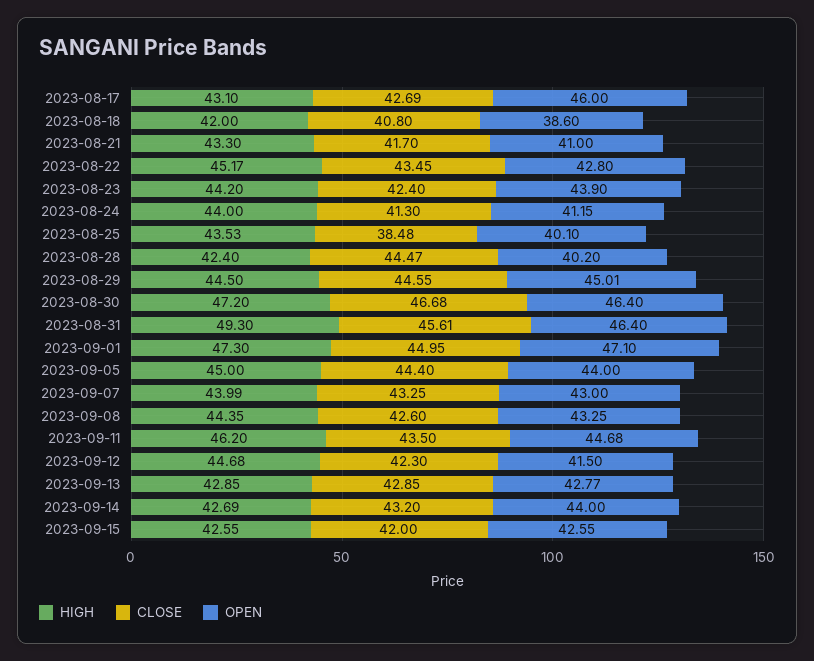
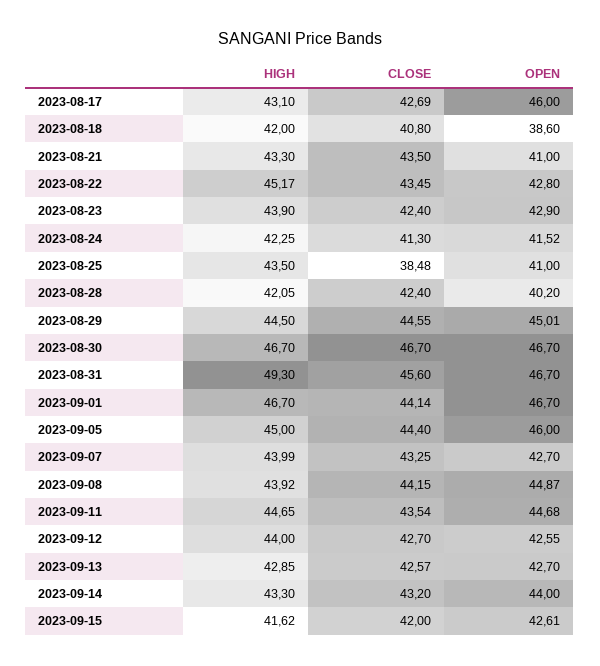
CLOSE, 2023-08-21: 41.7 -> 43.5
HIGH, 2023-08-23: 44.2 -> 43.9
OPEN, 2023-08-23: 43.9 -> 42.9
HIGH, 2023-08-24: 44 -> 42.25
OPEN, 2023-08-24: 41.15 -> 41.52
HIGH, 2023-08-25: 43.53 -> 43.5
OPEN, 2023-08-25: 40.1 -> 41
HIGH, 2023-08-28: 42.4 -> 42.05
CLOSE, 2023-08-28: 44.47 -> 42.4
HIGH, 2023-08-30: 47.2 -> 46.7
CLOSE, 2023-08-30: 46.68 -> 46.7
OPEN, 2023-08-30: 46.4 -> 46.7
CLOSE, 2023-08-31: 45.61 -> 45.6
OPEN, 2023-08-31: 46.4 -> 46.7
HIGH, 2023-09-01: 47.3 -> 46.7
CLOSE, 2023-09-01: 44.95 -> 44.14
OPEN, 2023-09-01: 47.1 -> 46.7
OPEN, 2023-09-05: 44 -> 46
OPEN, 2023-09-07: 43 -> 42.7
HIGH, 2023-09-08: 44.35 -> 43.92
CLOSE, 2023-09-08: 42.6 -> 44.15
OPEN, 2023-09-08: 43.25 -> 44.87
HIGH, 2023-09-11: 46.2 -> 44.65
CLOSE, 2023-09-11: 43.5 -> 43.54
HIGH, 2023-09-12: 44.68 -> 44
CLOSE, 2023-09-12: 42.3 -> 42.7
OPEN, 2023-09-12: 41.5 -> 42.55
CLOSE, 2023-09-13: 42.85 -> 42.57
OPEN, 2023-09-13: 42.77 -> 42.7
HIGH, 2023-09-14: 42.69 -> 43.3
HIGH, 2023-09-15: 42.55 -> 41.62
OPEN, 2023-09-15: 42.55 -> 42.61

